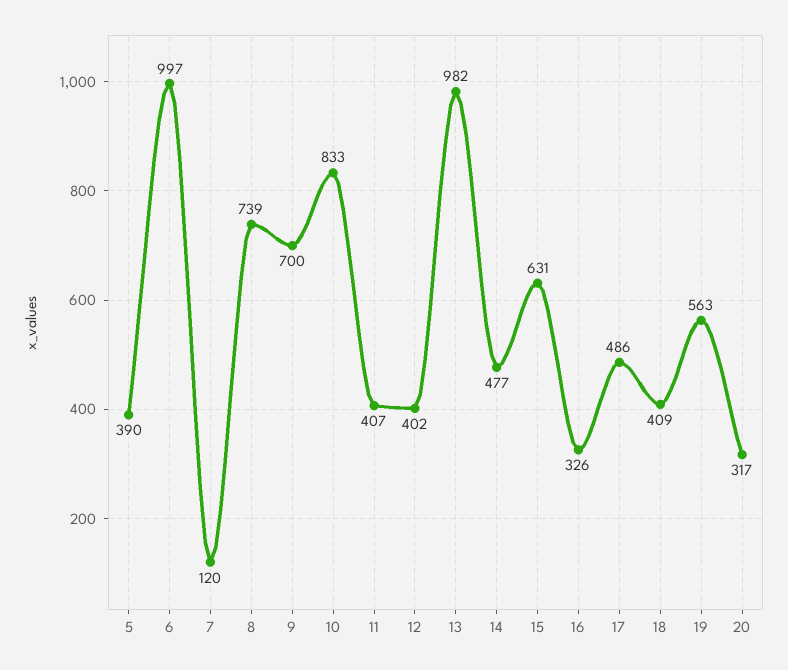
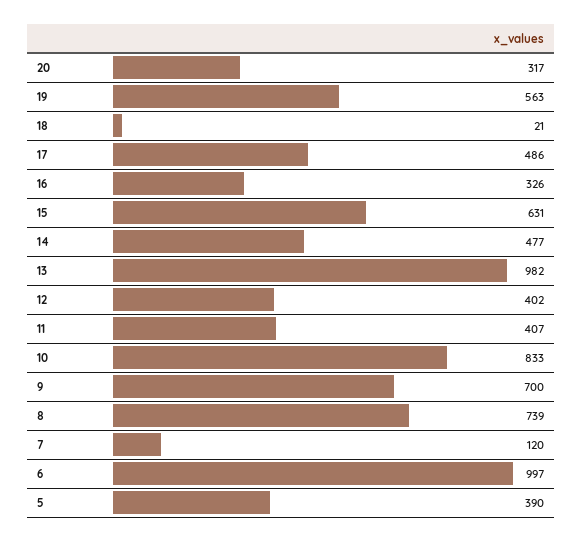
18: 409 -> 21

